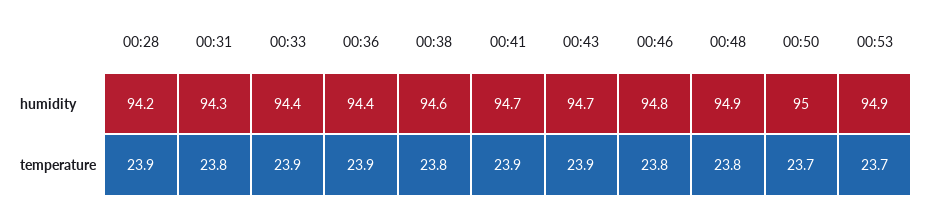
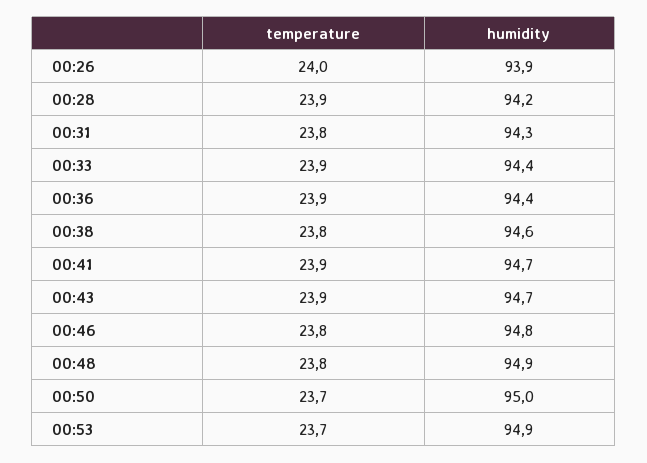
00:26, temperature: none -> 24
00:26, humidity: none -> 93.9

